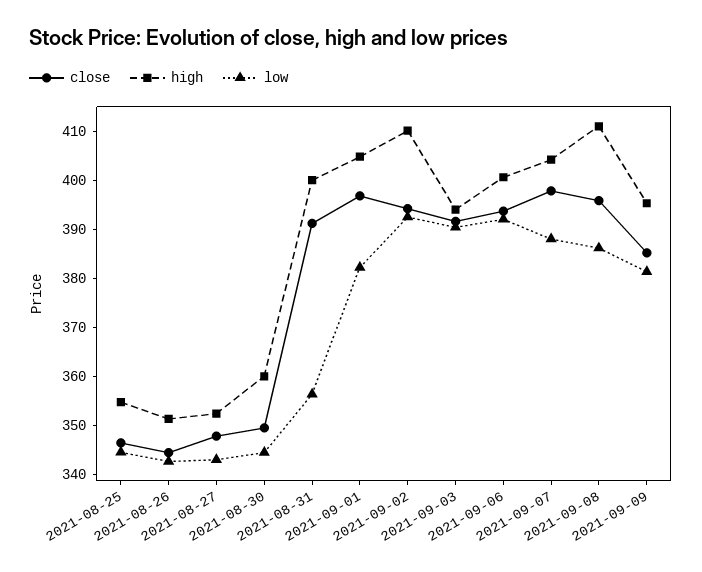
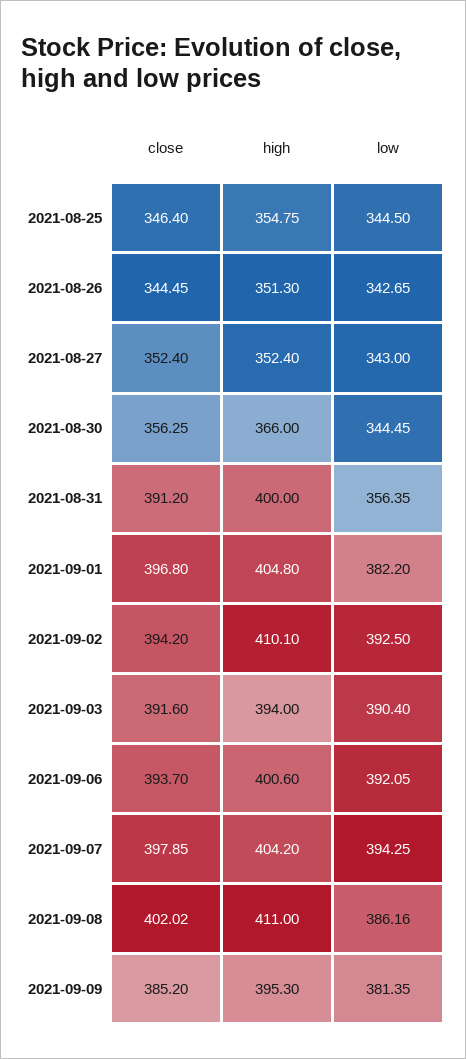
close, 2021-08-27: 348 -> 352.4
close, 2021-08-30: 350 -> 356.25
high, 2021-08-30: 360 -> 366
low, 2021-09-07: 388 -> 394.25
close, 2021-09-08: 396 -> 402.02

